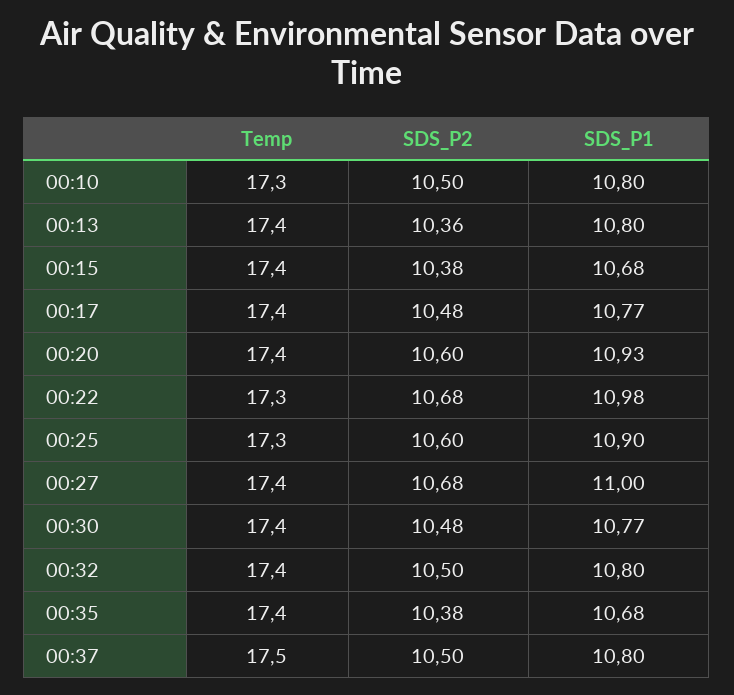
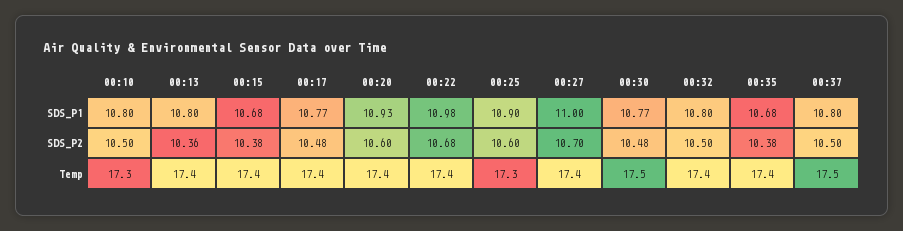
Temp, 00:22: 17.3 -> 17.4
SDS_P2, 00:27: 10.68 -> 10.7
Temp, 00:30: 17.4 -> 17.5

